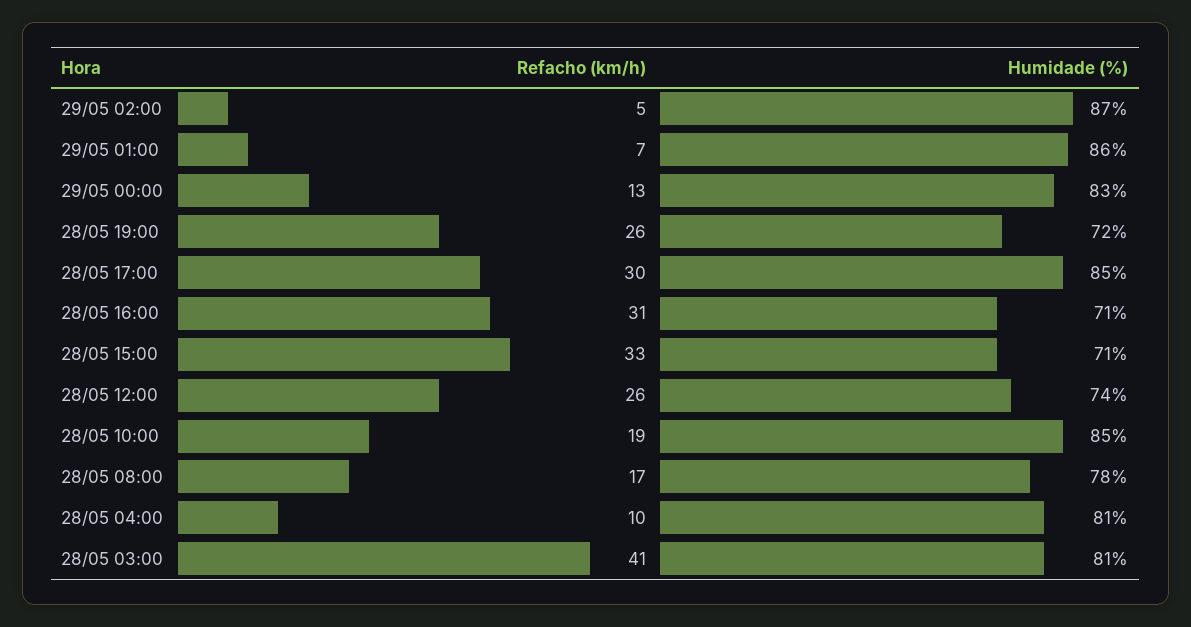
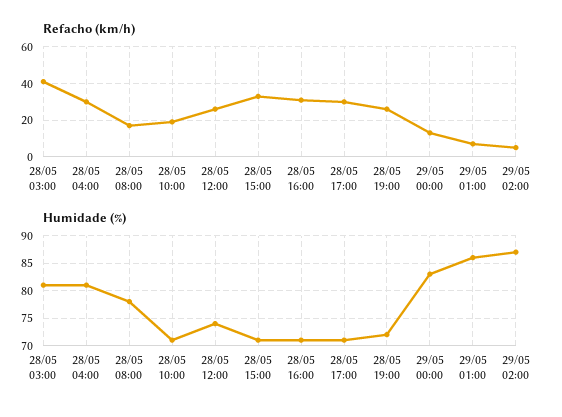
Humidade (%), 28/05 17:00: 85 -> 70
Humidade (%), 28/05 10:00: 85 -> 70
Refacho (km/h), 28/05 04:00: 10 -> 30

